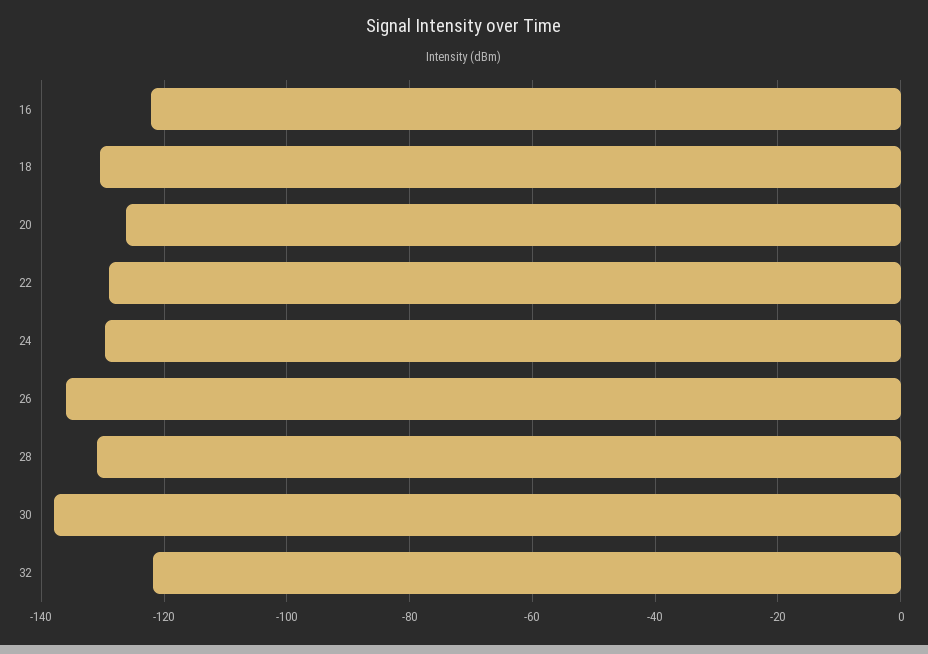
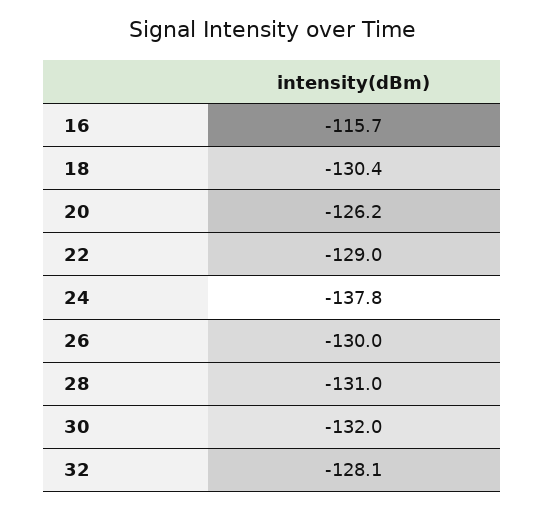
16: -122 -> -115.7
24: -130 -> -137.8
26: -136 -> -130
30: -138 -> -132
32: -122 -> -128.1

